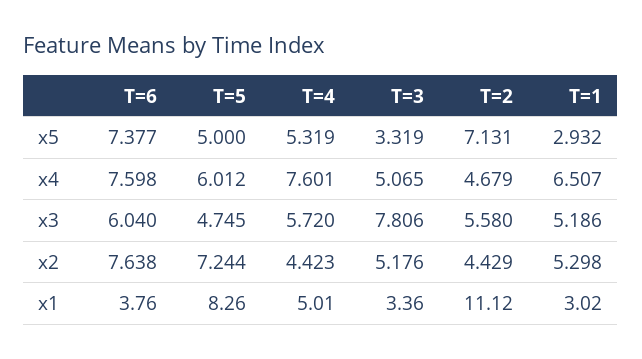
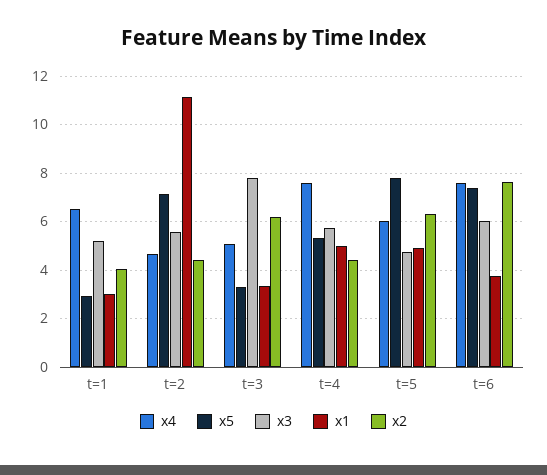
x5, T=5: 5 -> 7.75
x2, T=5: 7.244 -> 6.25
x2, T=3: 5.176 -> 6.25
x2, T=1: 5.298 -> 4
x1, T=5: 8.26 -> 5

